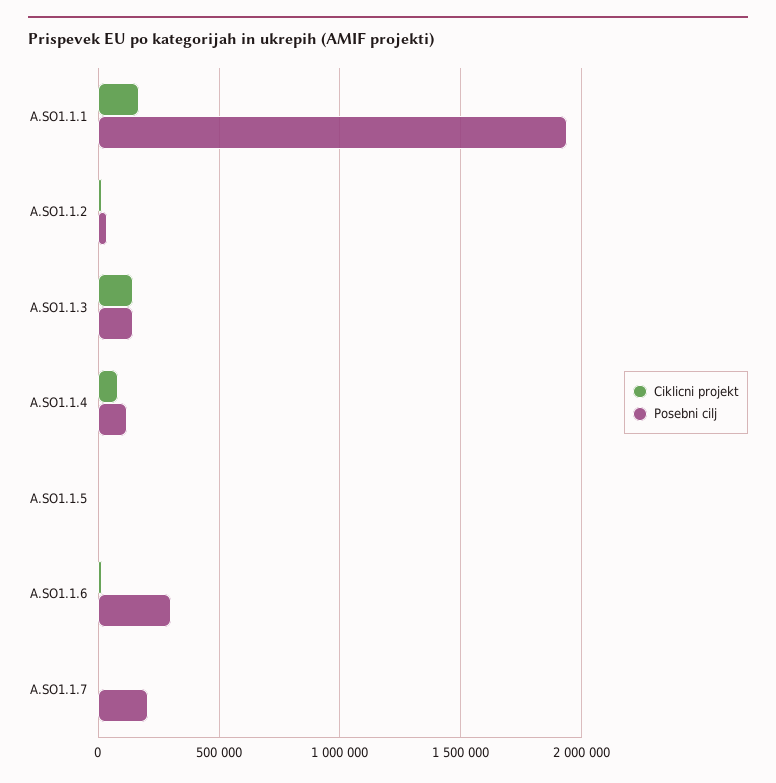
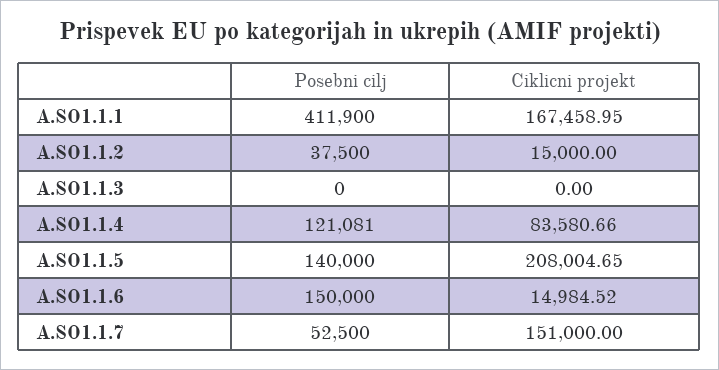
Posebni cilj, A.SO1.1.1: 1950000 -> 411900
Ciklicni projekt, A.SO1.1.3: 150000 -> 0
Posebni cilj, A.SO1.1.3: 150000 -> 0
Ciklicni projekt, A.SO1.1.5: 0 -> 208004.65
Posebni cilj, A.SO1.1.5: 0 -> 140000
Posebni cilj, A.SO1.1.6: 300000 -> 150000
Ciklicni projekt, A.SO1.1.7: 0 -> 151000
Posebni cilj, A.SO1.1.7: 200000 -> 52500

